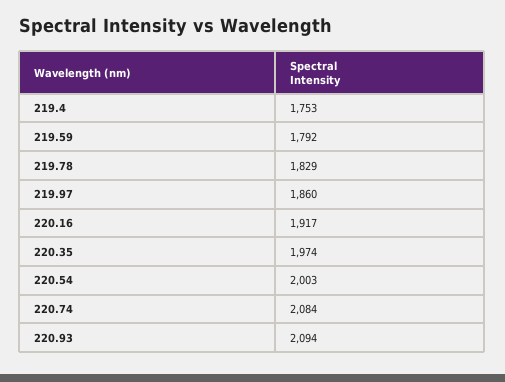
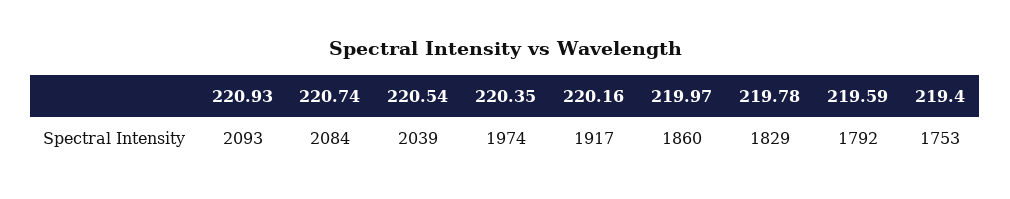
220.54: 2003 -> 2039
220.93: 2094 -> 2093

